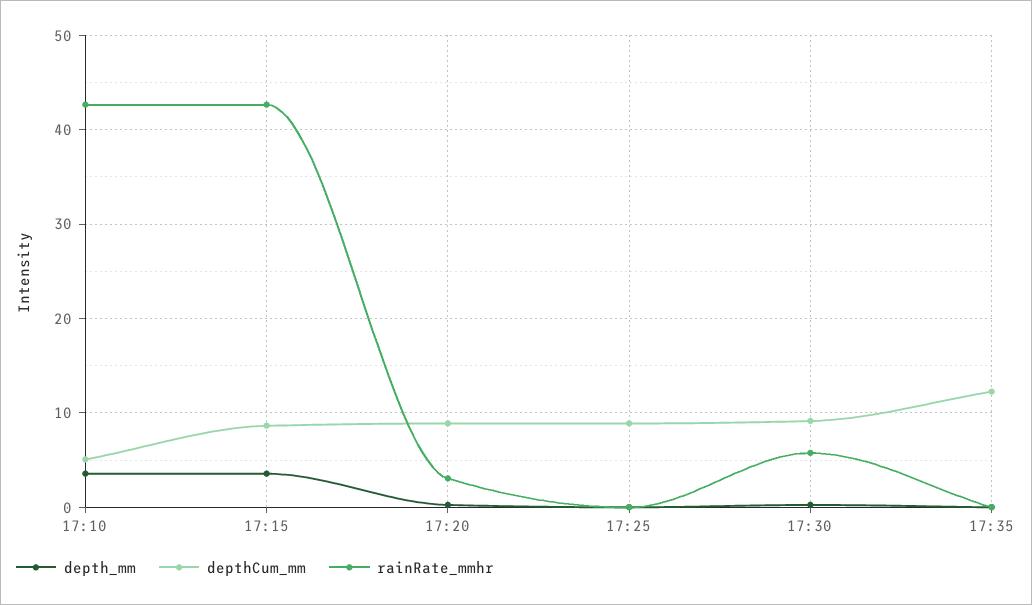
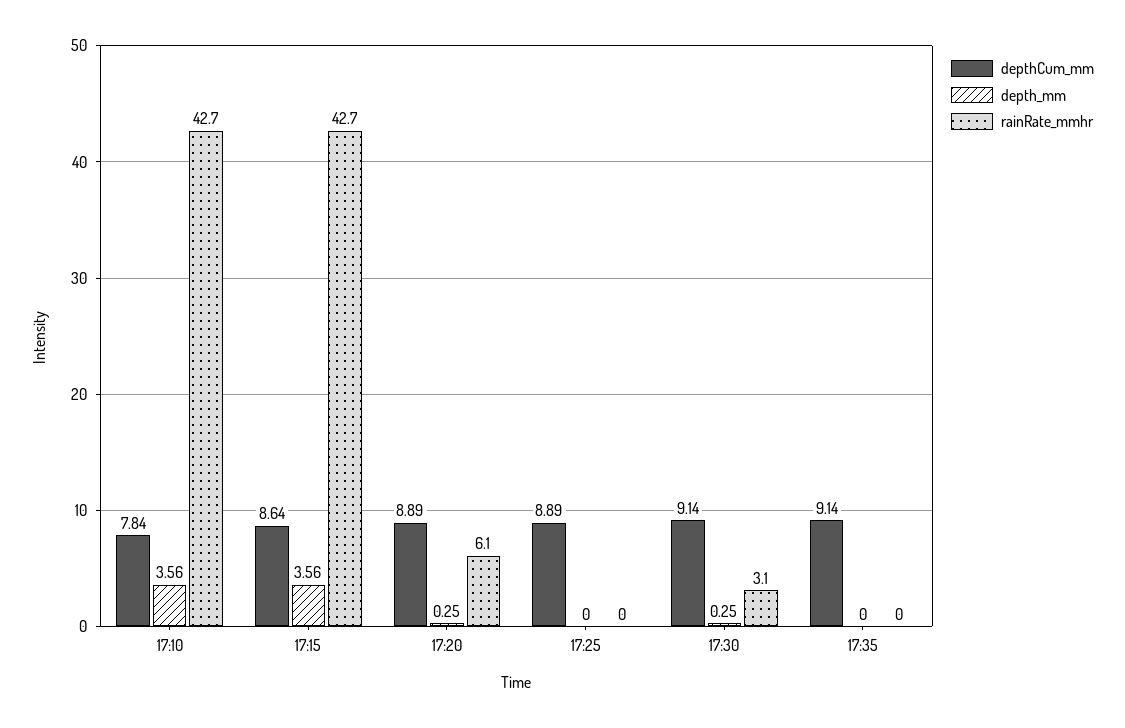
depthCum_mm, 17:10: 5 -> 7.84
rainRate_mmhr, 17:20: 3 -> 6.1
rainRate_mmhr, 17:30: 6 -> 3.1
depthCum_mm, 17:35: 12 -> 9.14

